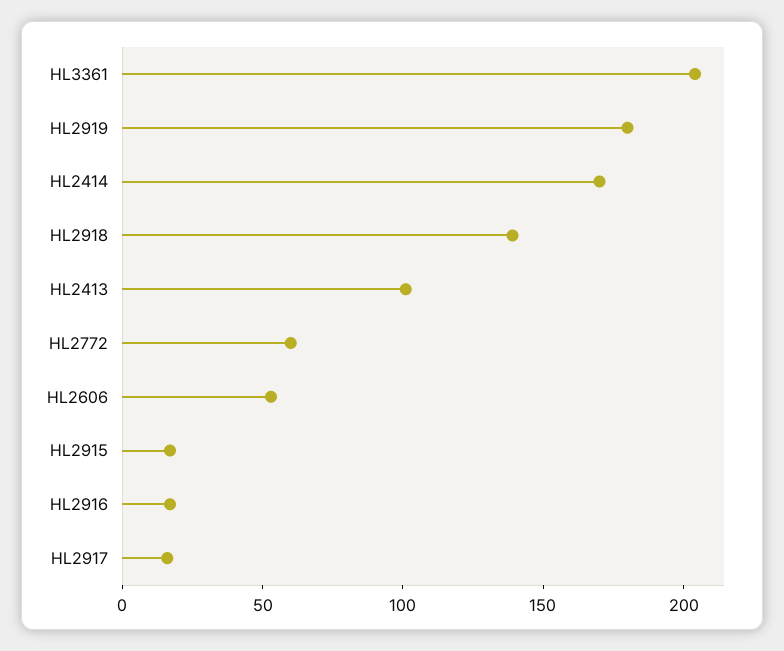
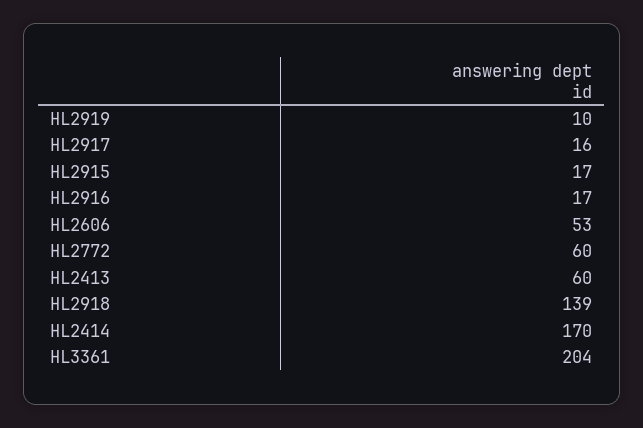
HL2919: 180 -> 10
HL2413: 100 -> 60

